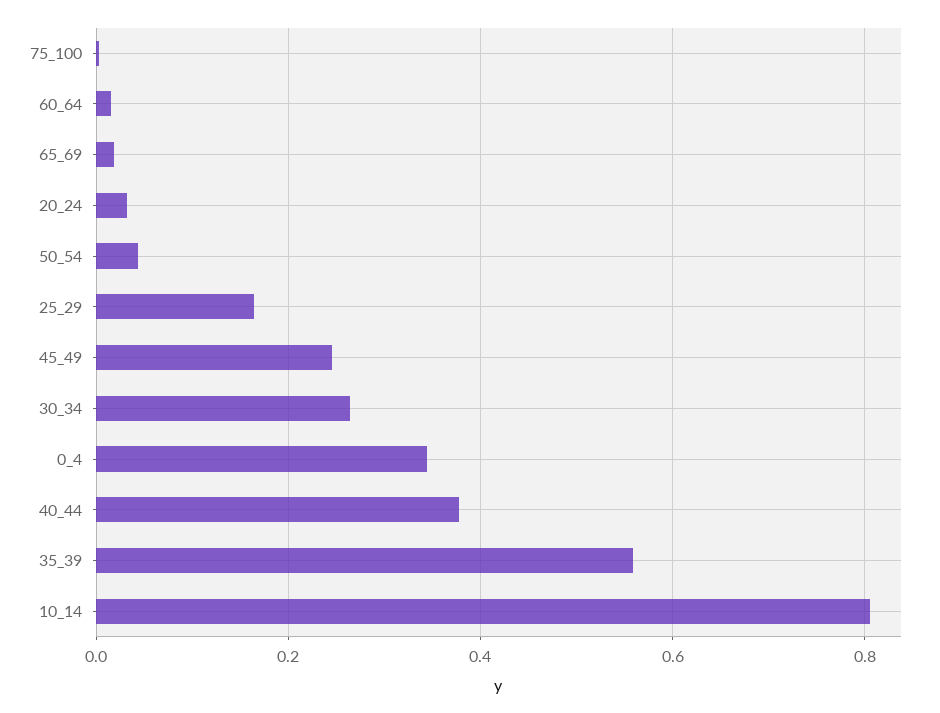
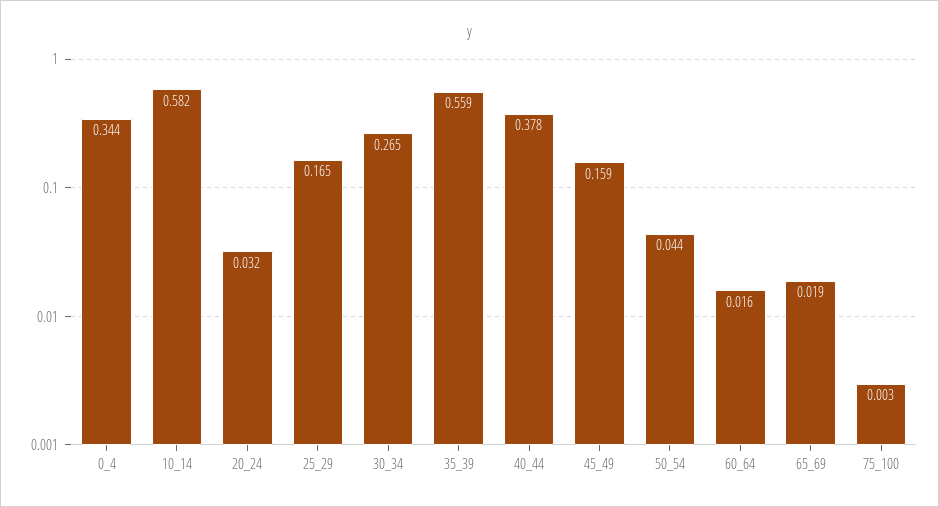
45_49: 0.24 -> 0.159
10_14: 0.8 -> 0.582

